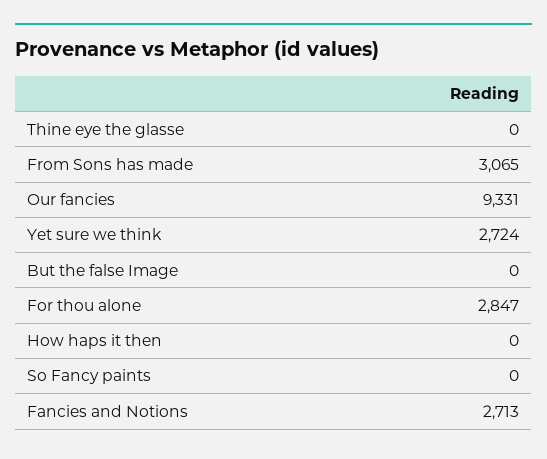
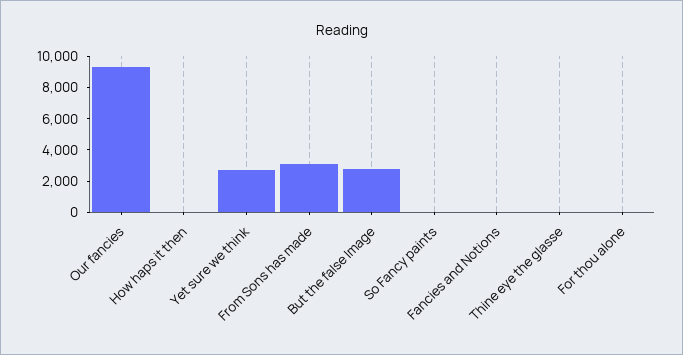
But the false Image: 0 -> 3000
For thou alone: 2847 -> 0
Fancies and Notions: 2713 -> 0

